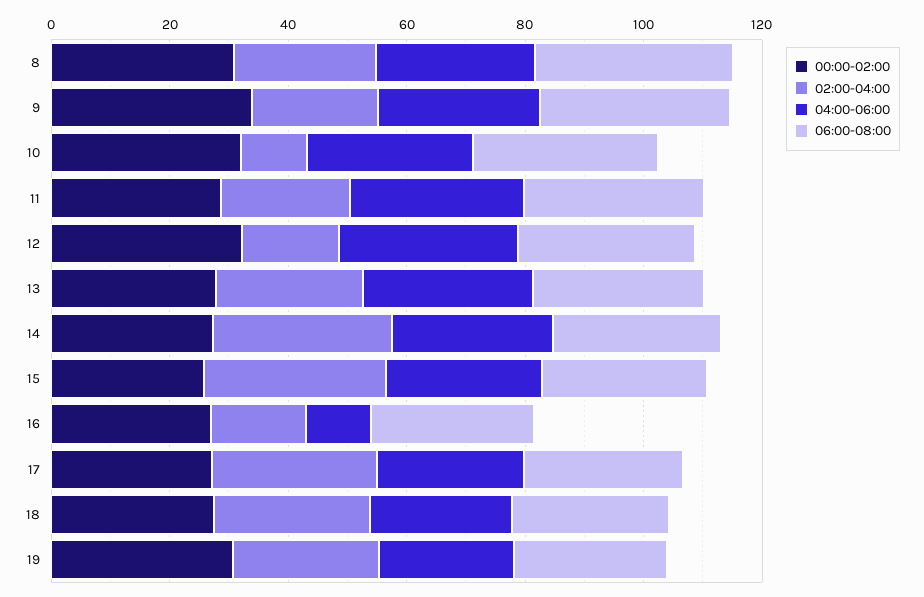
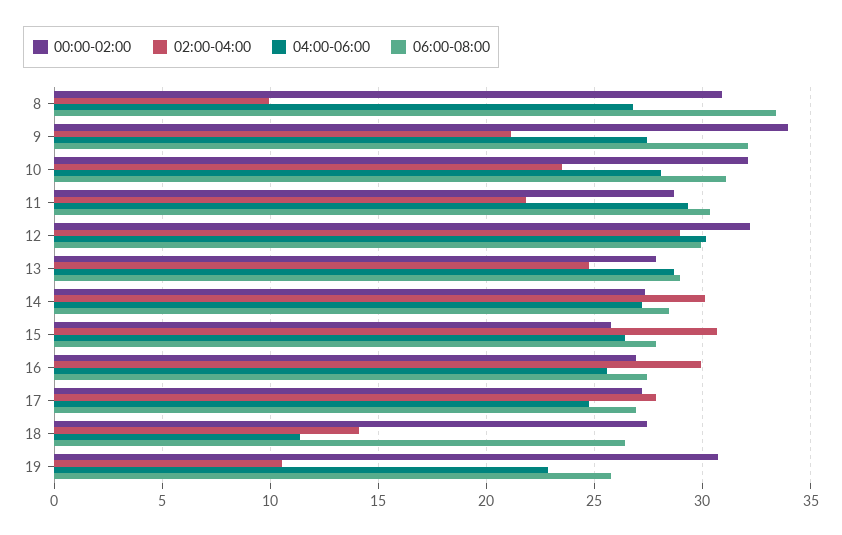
02:00-04:00, 8: 25 -> 10
02:00-04:00, 10: 10 -> 23.5
02:00-04:00, 12: 15 -> 29
02:00-04:00, 16: 15 -> 30
04:00-06:00, 16: 10 -> 25.5
02:00-04:00, 18: 25 -> 14
04:00-06:00, 18: 25 -> 11.5
02:00-04:00, 19: 25 -> 10.5

